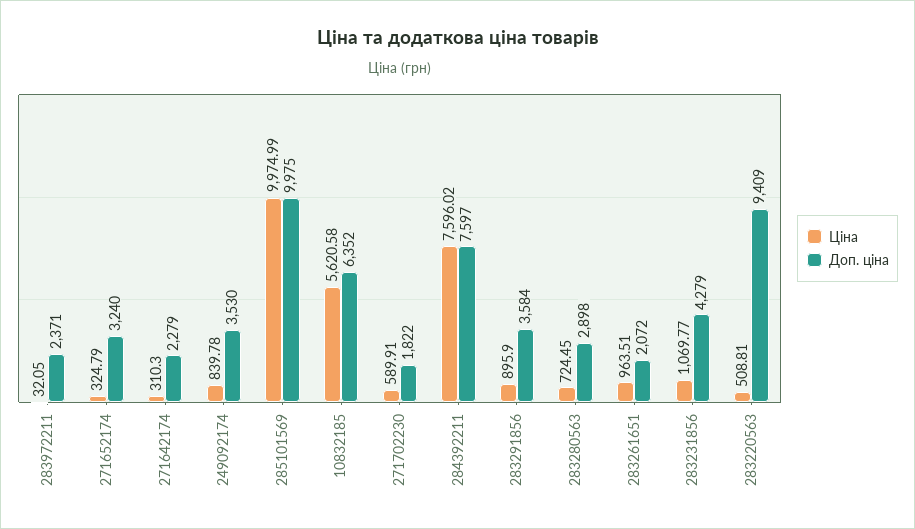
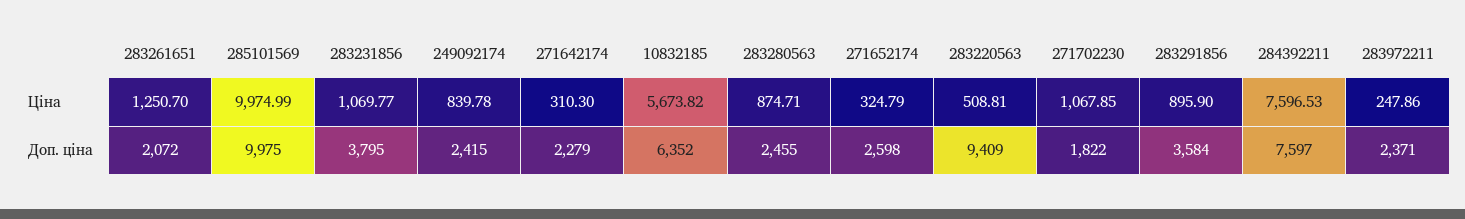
Ціна, 283972211: 32.05 -> 247.86
Доп. ціна, 271652174: 3240 -> 2598
Доп. ціна, 249092174: 3530 -> 2415
Ціна, 10832185: 5620.58 -> 5673.82
Ціна, 271702230: 589.91 -> 1067.85
Ціна, 284392211: 7596.02 -> 7596.53
Ціна, 283280563: 724.45 -> 874.71
Доп. ціна, 283280563: 2898 -> 2455
Ціна, 283261651: 963.51 -> 1250.7
Доп. ціна, 283231856: 4279 -> 3795

